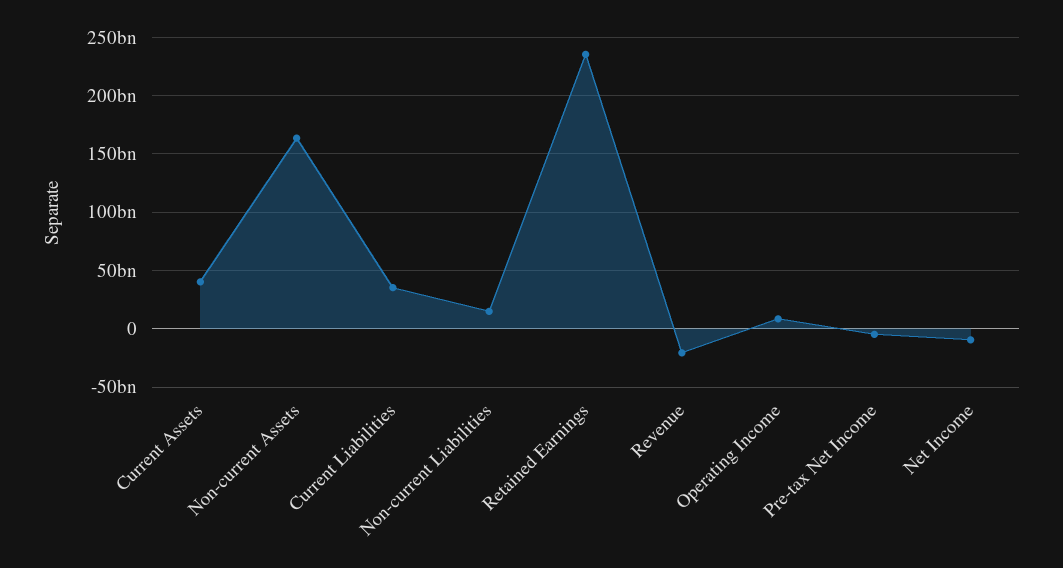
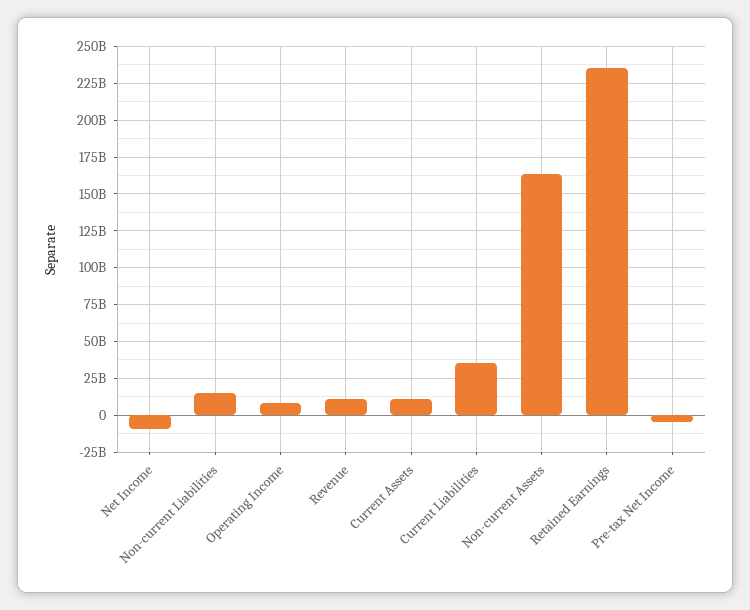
Current Assets: 40000000000 -> 10000000000
Revenue: -20000000000 -> 10000000000

